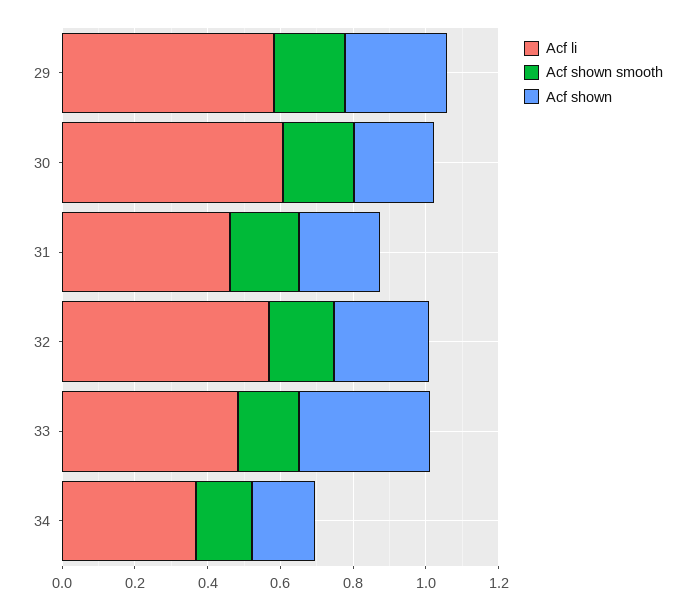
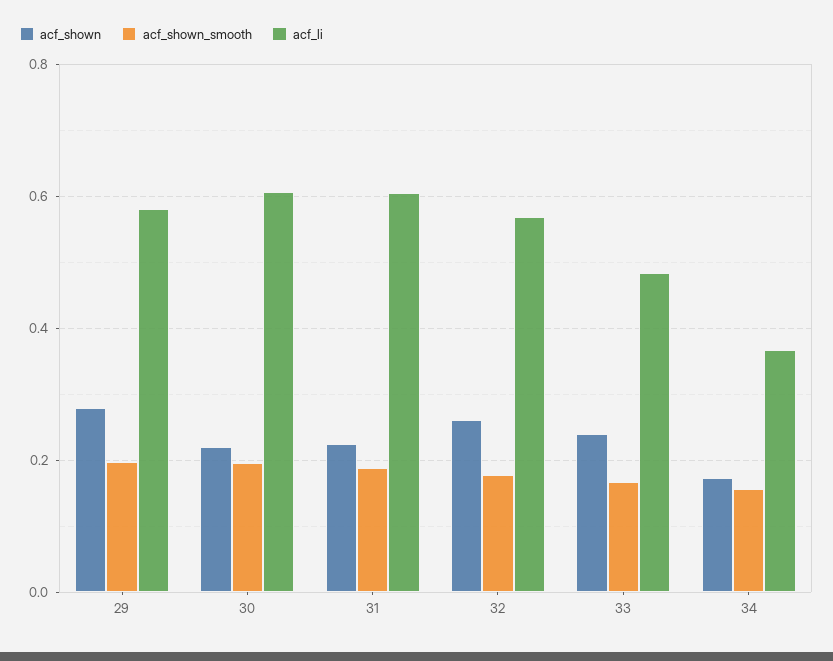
Acf li, 31: 0.45 -> 0.6
Acf shown, 33: 0.35 -> 0.24

